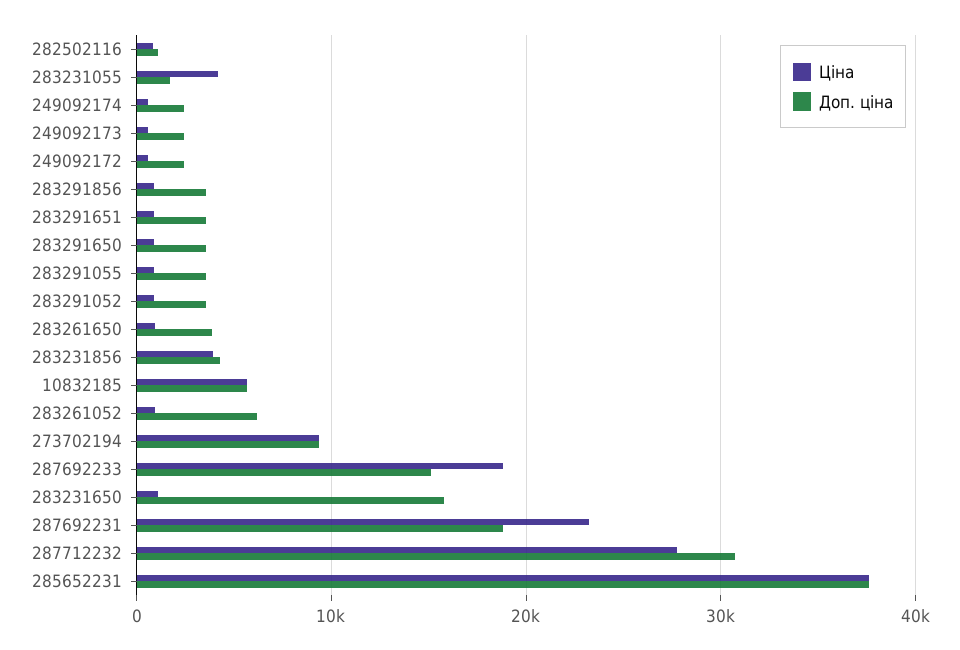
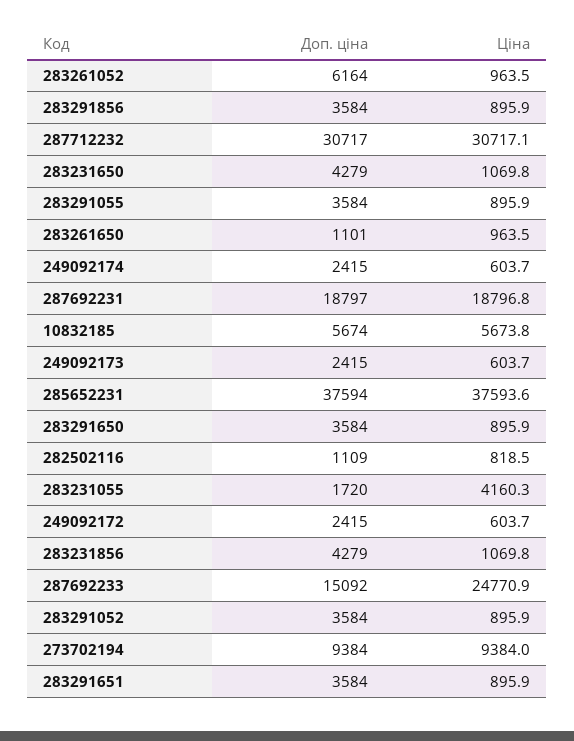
Доп. ціна, 283261650: 4000 -> 1101
Ціна, 283231856: 4000 -> 1069.8
Ціна, 287692233: 19000 -> 24770.9
Доп. ціна, 283231650: 16000 -> 4279
Ціна, 287692231: 23000 -> 18796.8
Ціна, 287712232: 28000 -> 30717.1

